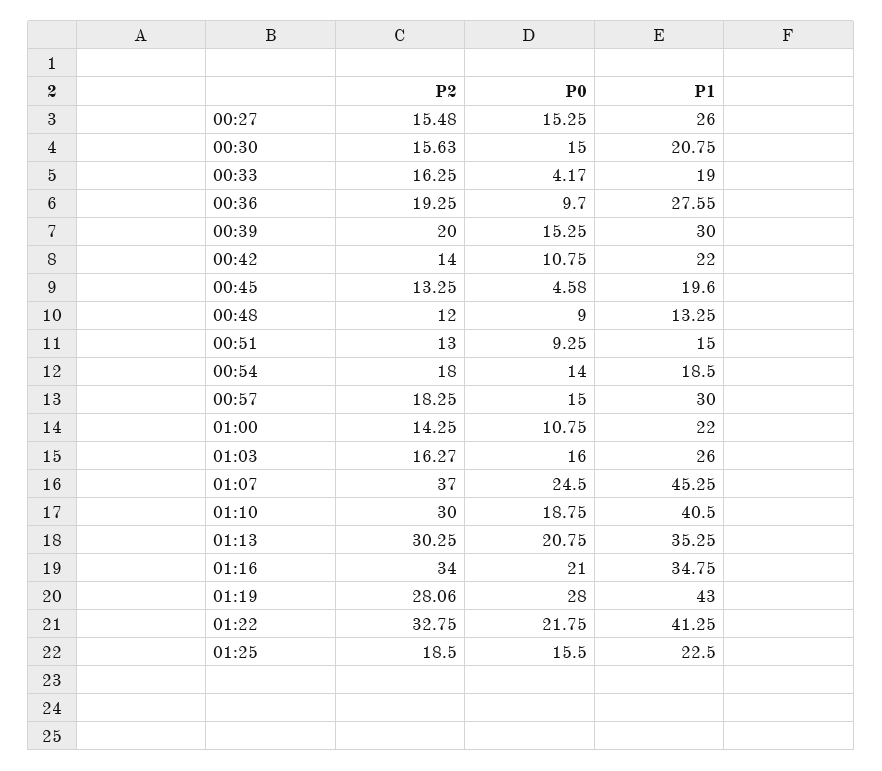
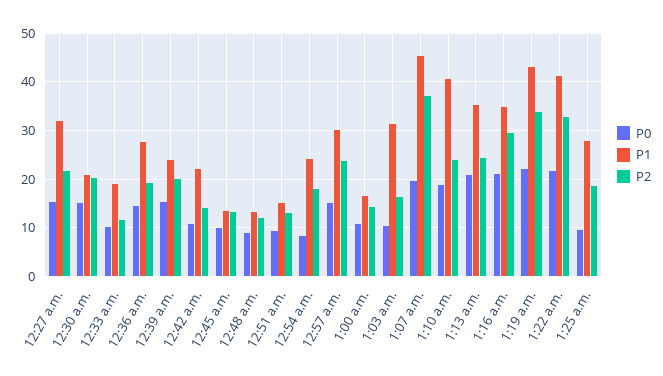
P2, 00:27: 15.48 -> 22
P1, 00:27: 26 -> 32
P2, 00:30: 15.63 -> 20
P2, 00:33: 16.25 -> 12
P0, 00:33: 4.17 -> 10
P0, 00:36: 9.7 -> 14
P1, 00:39: 30 -> 24
P0, 00:45: 4.58 -> 10
P1, 00:45: 19.6 -> 14
P0, 00:54: 14 -> 8
P1, 00:54: 18.5 -> 24
P2, 00:57: 18.25 -> 24
P1, 01:00: 22 -> 16
P0, 01:03: 16 -> 10
P1, 01:03: 26 -> 32
P0, 01:07: 24.5 -> 20
P2, 01:10: 30 -> 24
P2, 01:13: 30.25 -> 24
P2, 01:16: 34 -> 30
P2, 01:19: 28.06 -> 34
P0, 01:19: 28 -> 22
P0, 01:25: 15.5 -> 10
P1, 01:25: 22.5 -> 28

